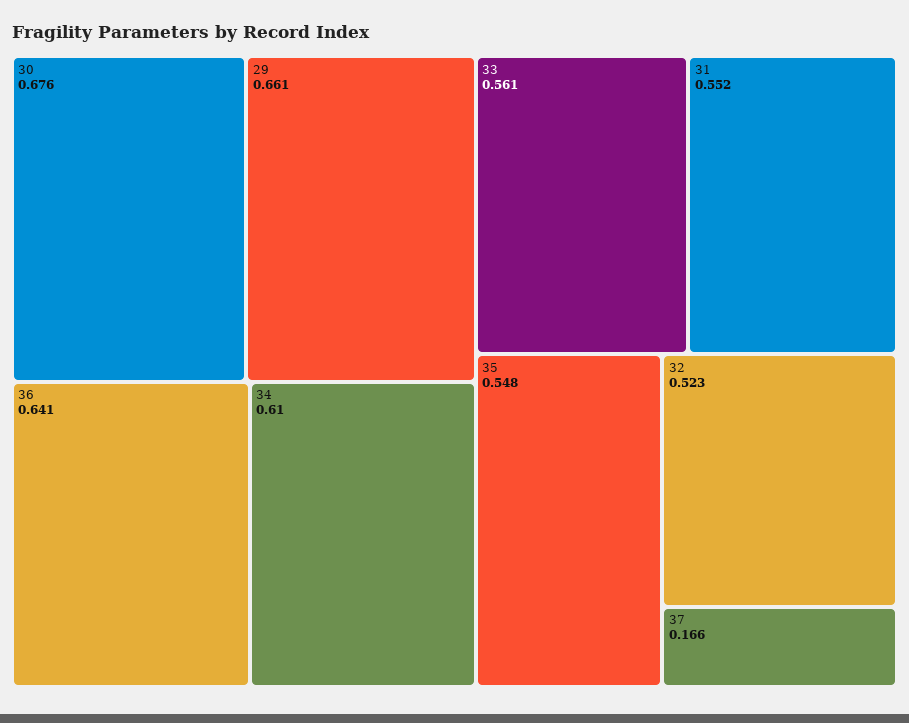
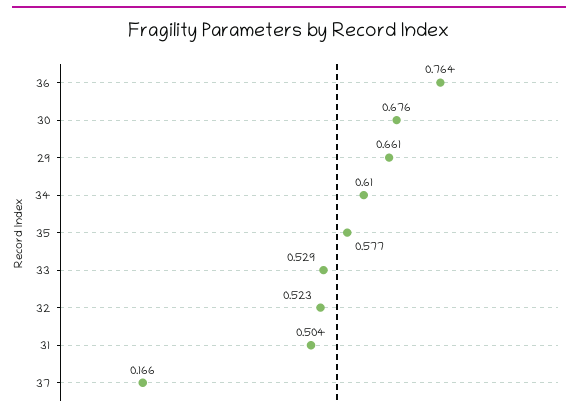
36: 0.641 -> 0.764
33: 0.561 -> 0.529
31: 0.552 -> 0.504
35: 0.548 -> 0.577

